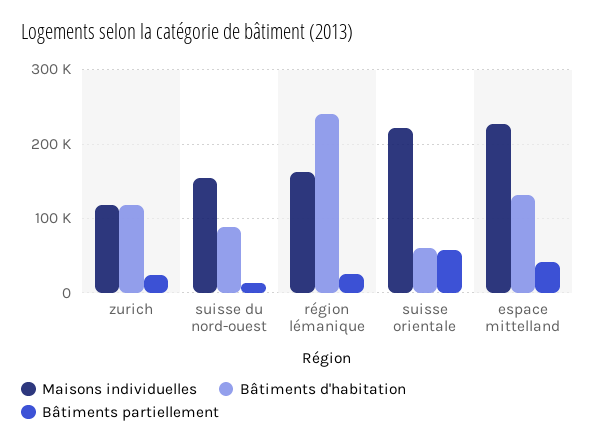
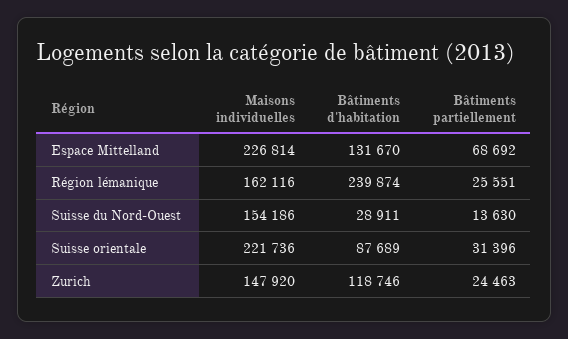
Maisons individuelles, zurich: 120000 -> 147920
Bâtiments d'habitation, suisse du nord-ouest: 90000 -> 28911
Bâtiments d'habitation, suisse orientale: 60000 -> 87689
Bâtiments partiellement, suisse orientale: 60000 -> 31396
Bâtiments partiellement, espace mittelland: 40000 -> 68692

